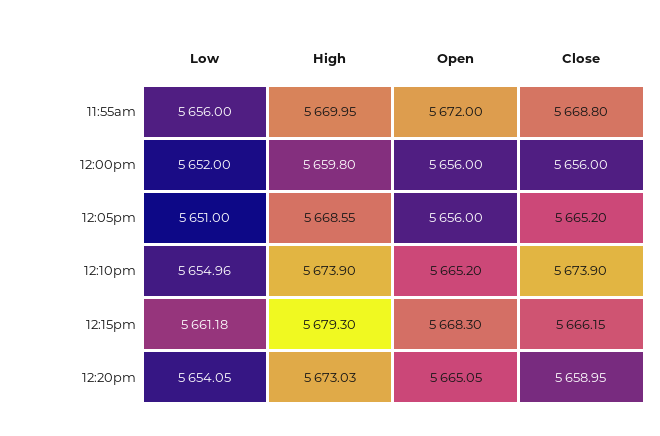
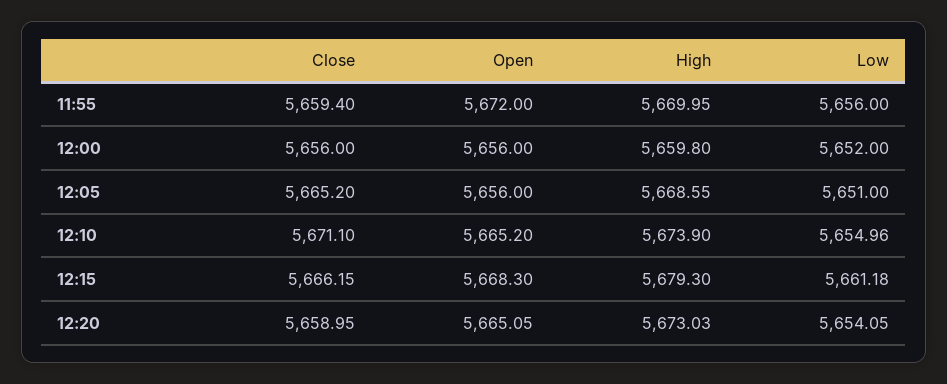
Close, 11:55am: 5668.8 -> 5659.4
Close, 12:10pm: 5673.9 -> 5671.1

